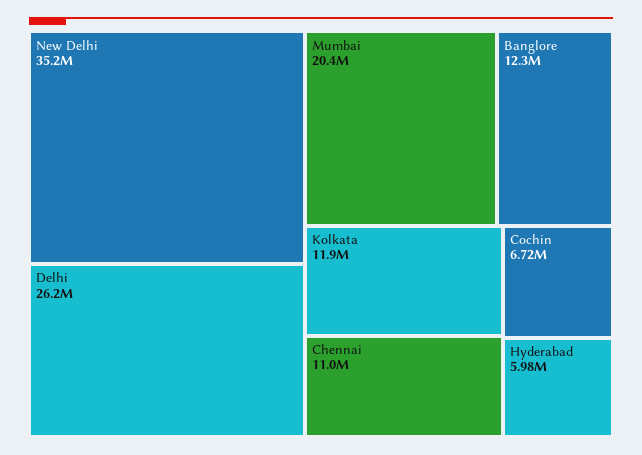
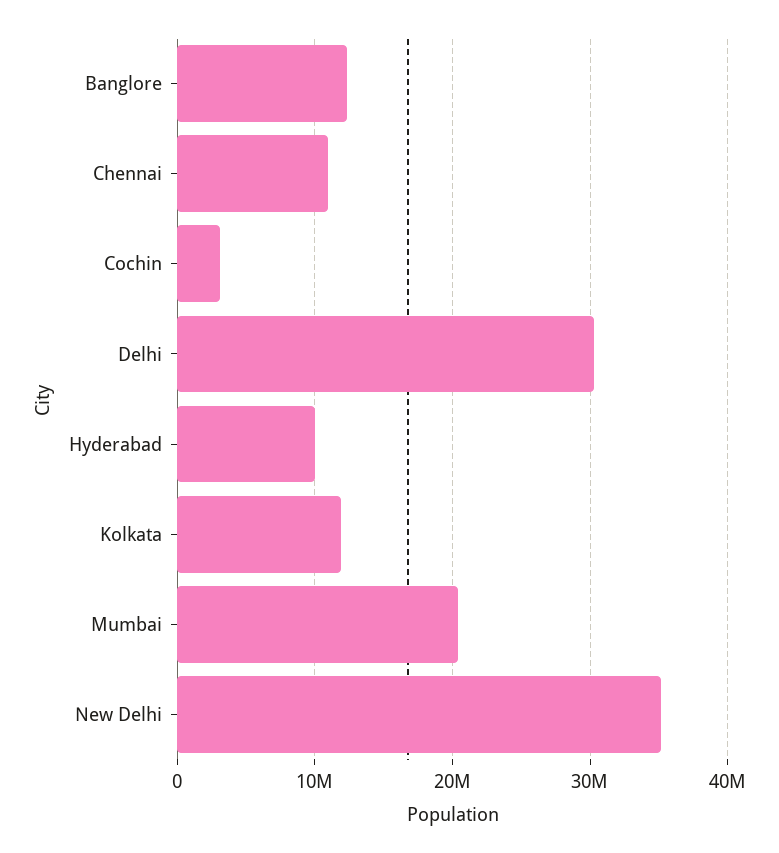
Delhi: 26200000 -> 30000000
Cochin: 6720000 -> 3000000
Hyderabad: 5980000 -> 10000000

